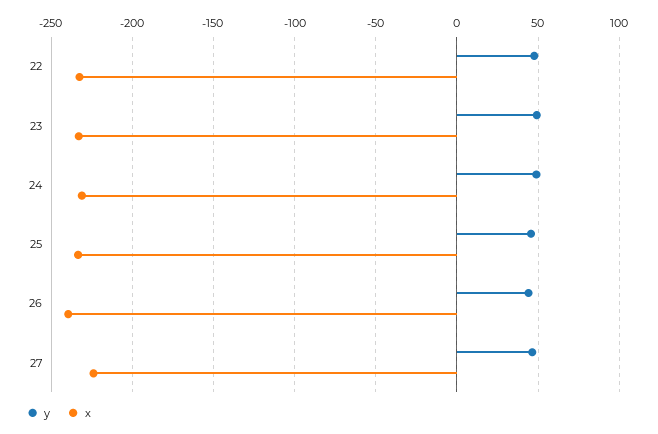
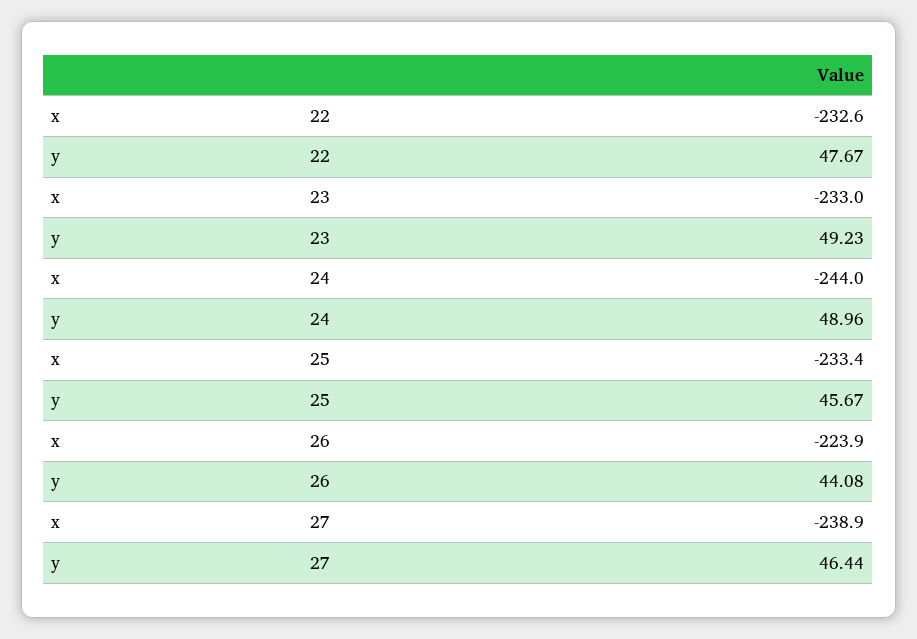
x, 24: -230 -> -244
x, 26: -240 -> -223.9
x, 27: -225 -> -238.9

